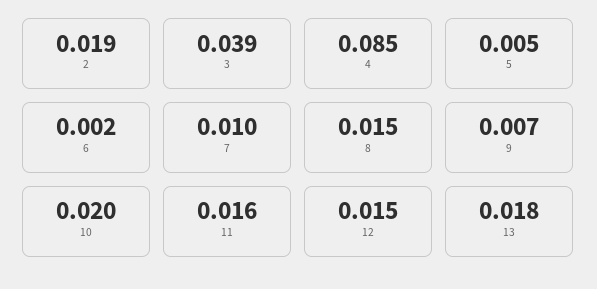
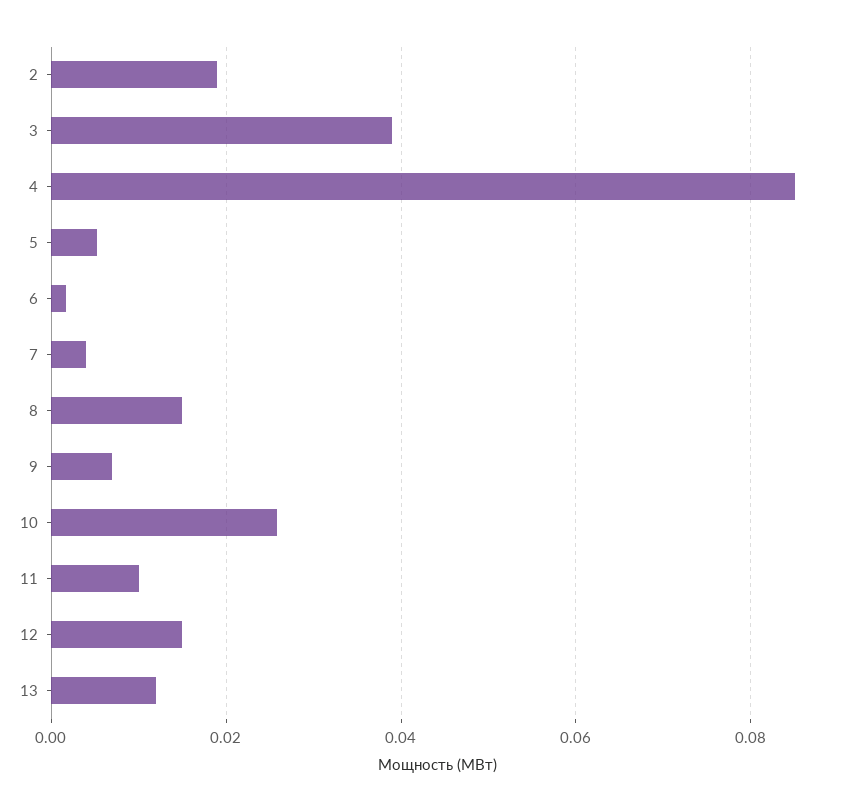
7: 0.01 -> 0.004
10: 0.02 -> 0.026
11: 0.016 -> 0.01
13: 0.018 -> 0.012

